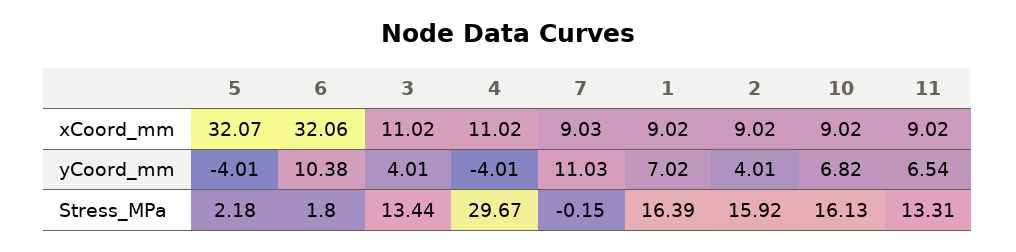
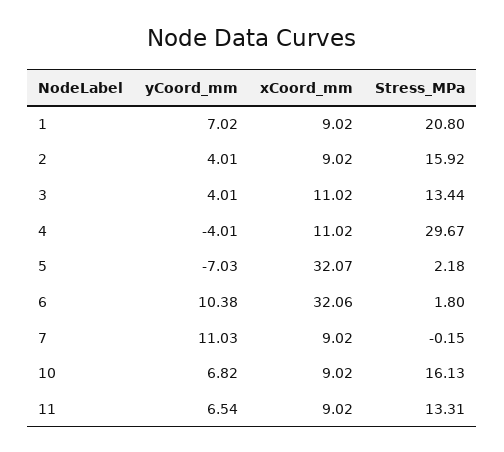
7, xCoord_mm: 9.03 -> 9.02
5, yCoord_mm: -4.01 -> -7.03
1, Stress_MPa: 16.39 -> 20.8

